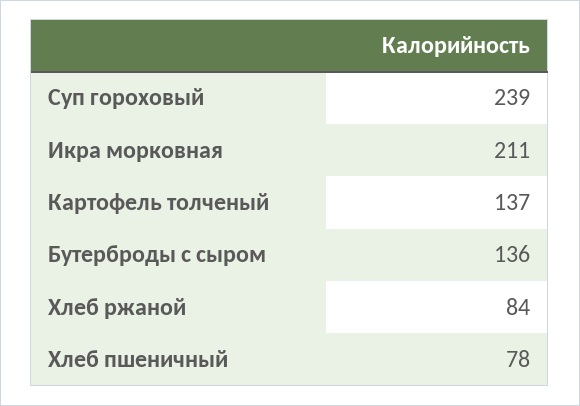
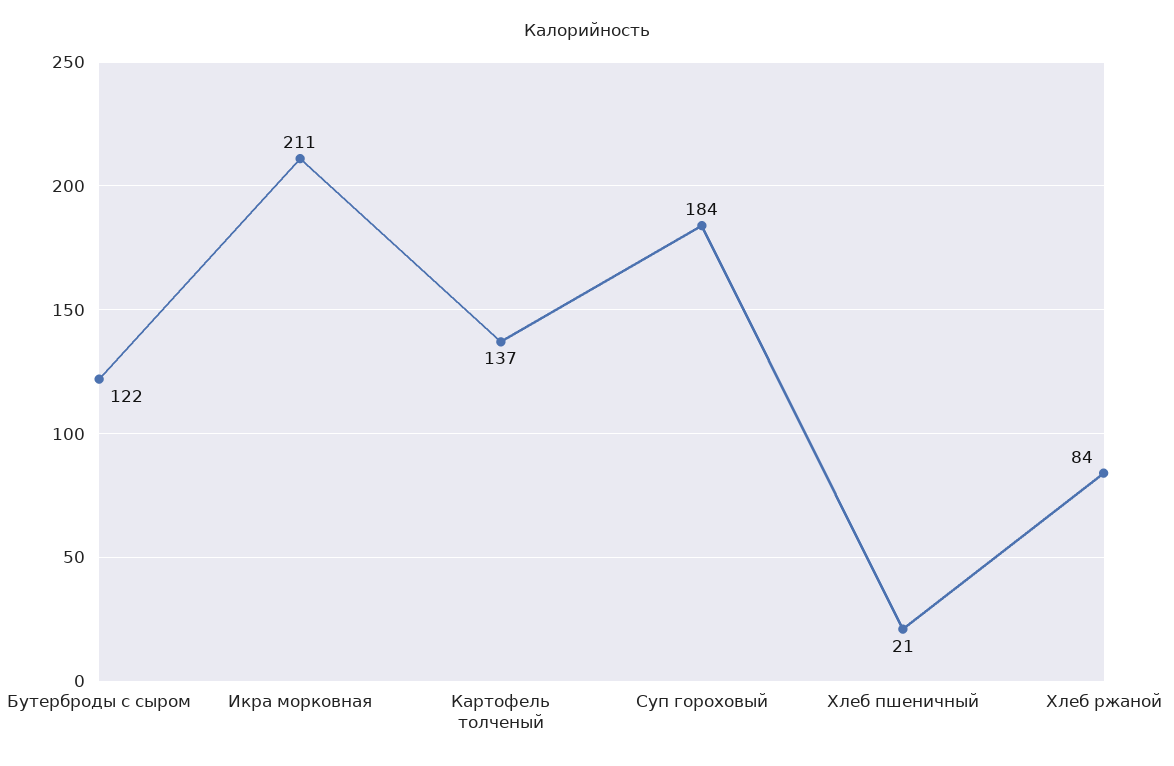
Суп гороховый: 239 -> 184
Бутерброды с сыром: 136 -> 122
Хлеб пшеничный: 78 -> 21

